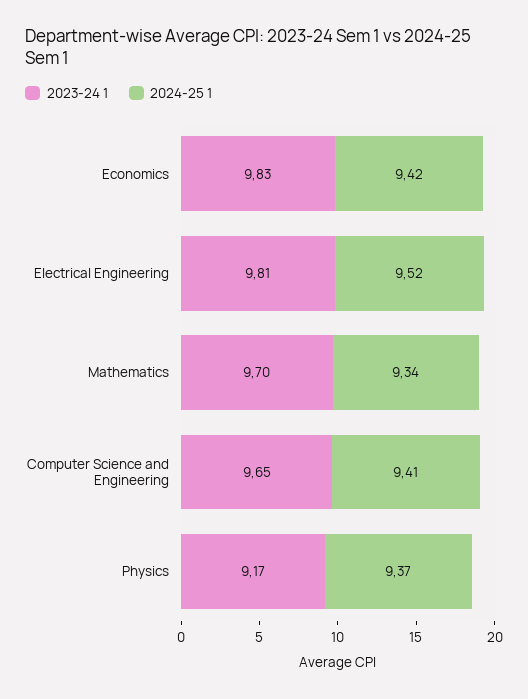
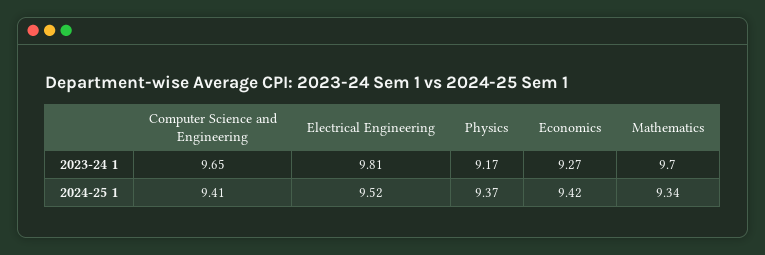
2023-24 1, Economics: 9.83 -> 9.27

